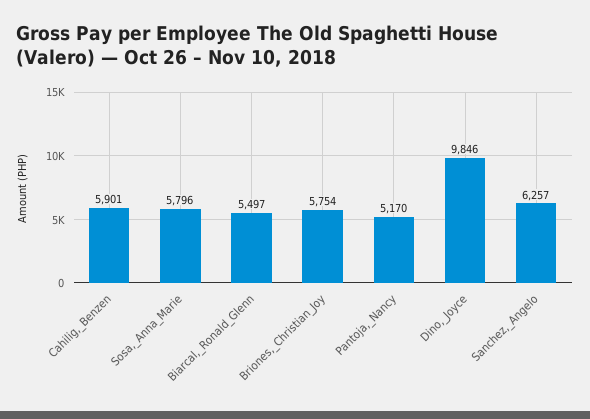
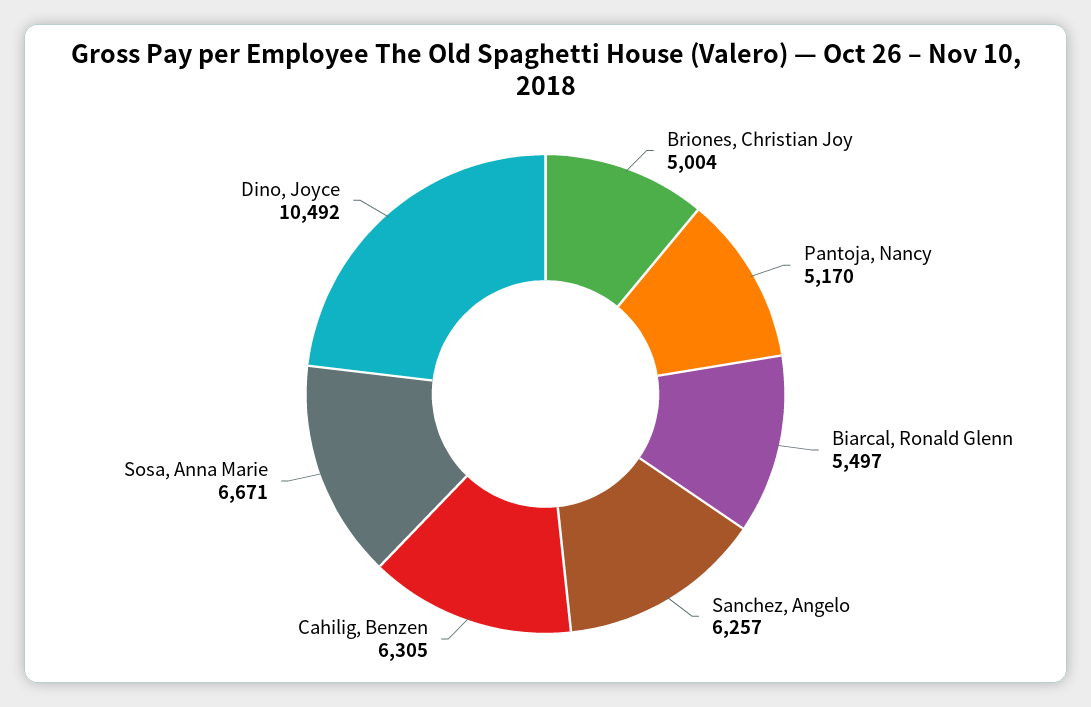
Cahilig,_Benzen: 5901 -> 6305
Sosa,_Anna_Marie: 5796 -> 6671
Briones,_Christian_Joy: 5754 -> 5004
Dino,_Joyce: 9846 -> 10492

